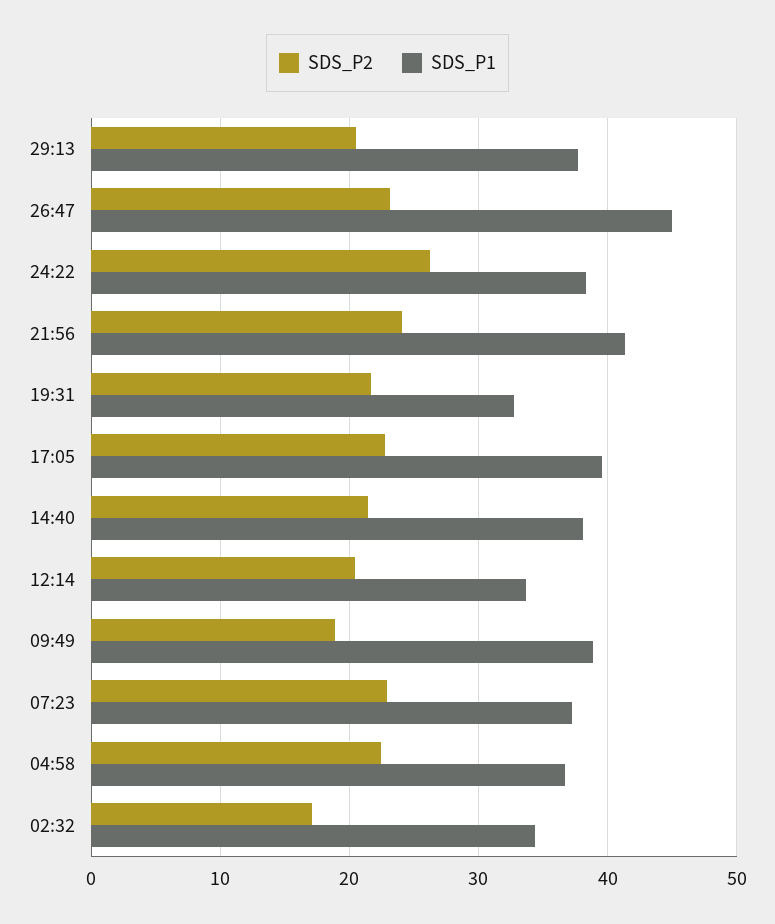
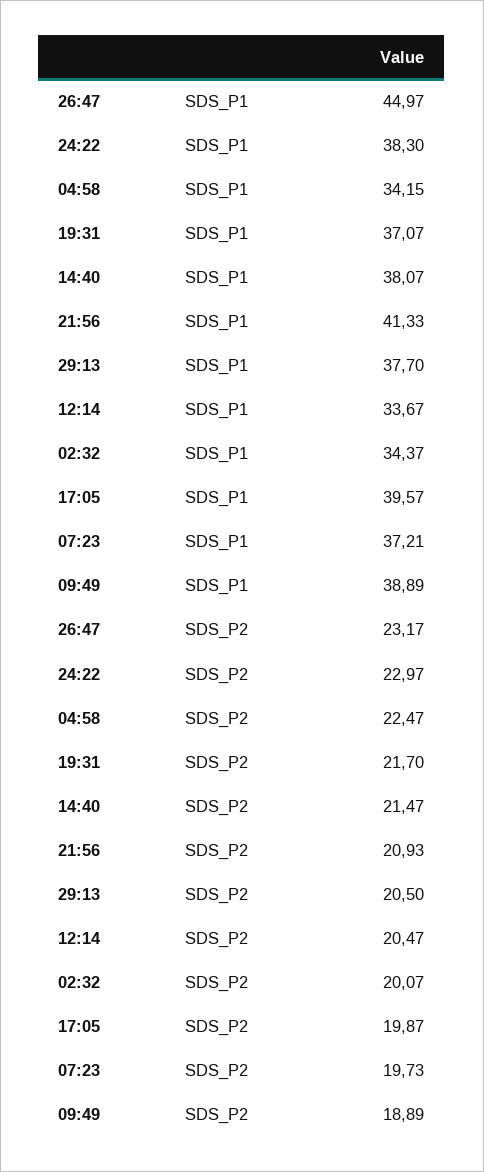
SDS_P2, 24:22: 26 -> 22.97
SDS_P2, 21:56: 24 -> 20.93
SDS_P1, 19:31: 33 -> 37.07
SDS_P2, 17:05: 23 -> 19.87
SDS_P2, 07:23: 23 -> 19.73
SDS_P1, 04:58: 37 -> 34.15
SDS_P2, 02:32: 17 -> 20.07

